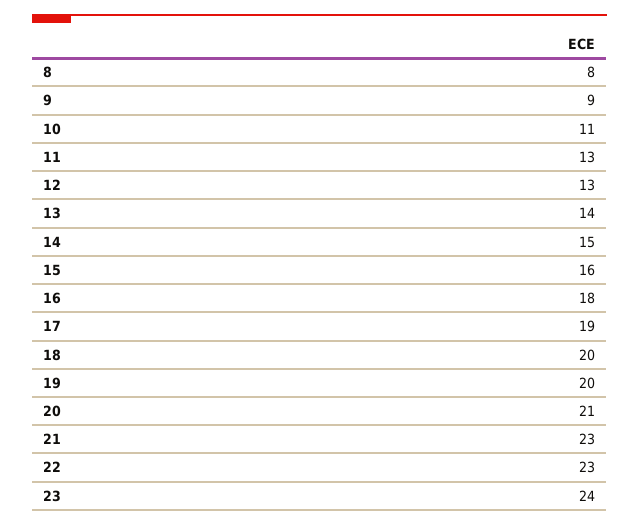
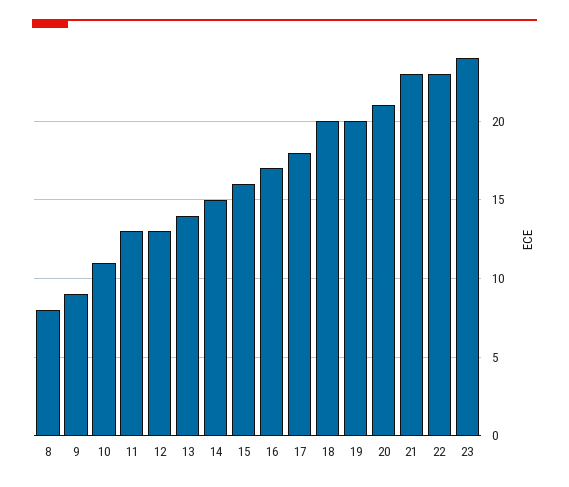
16: 18 -> 17
17: 19 -> 18

